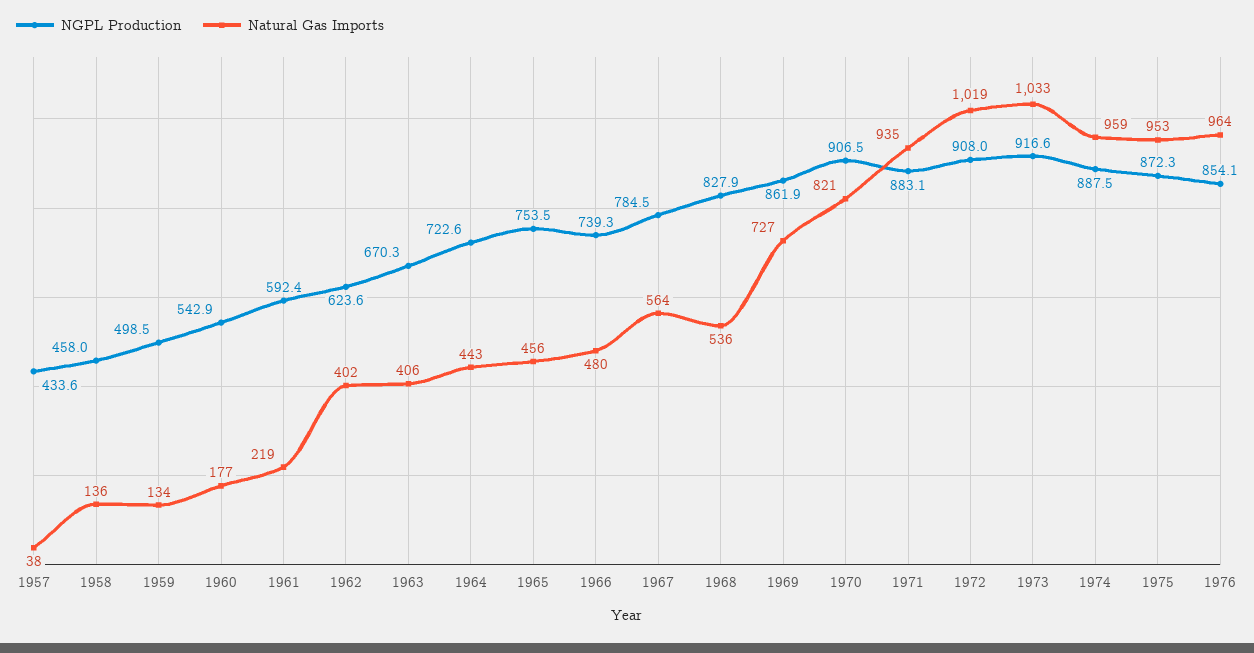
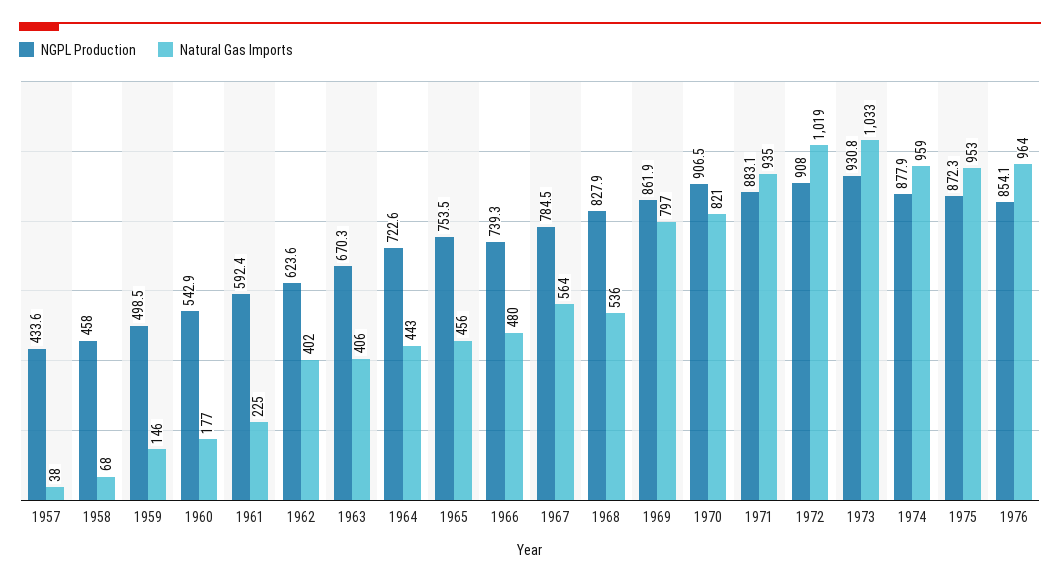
Natural Gas Imports, 1958: 136 -> 68
Natural Gas Imports, 1959: 134 -> 146
Natural Gas Imports, 1961: 219 -> 225
Natural Gas Imports, 1969: 727 -> 797
NGPL Production, 1973: 916.6 -> 930.8
NGPL Production, 1974: 887.5 -> 877.9

